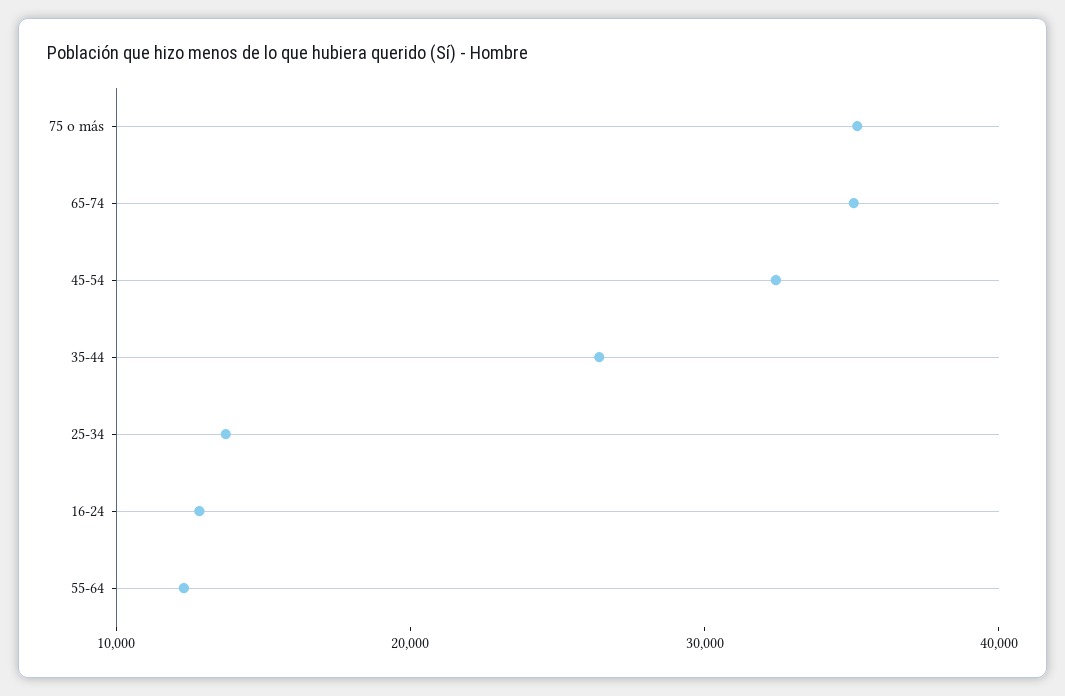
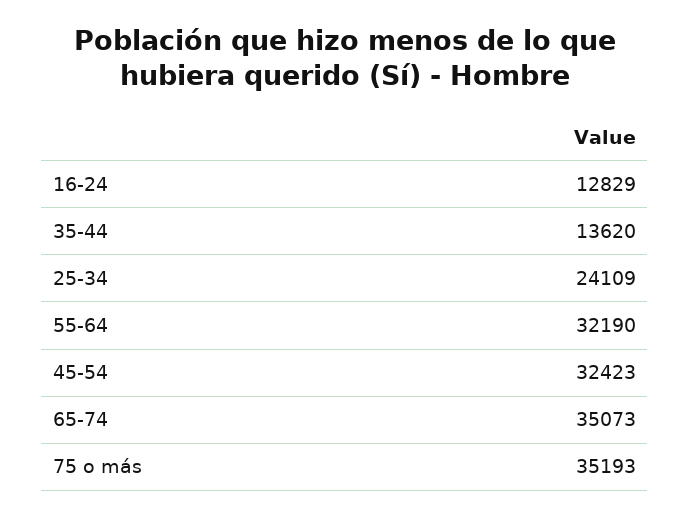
35-44: 26000 -> 13620
25-34: 14000 -> 24109
55-64: 12000 -> 32190

